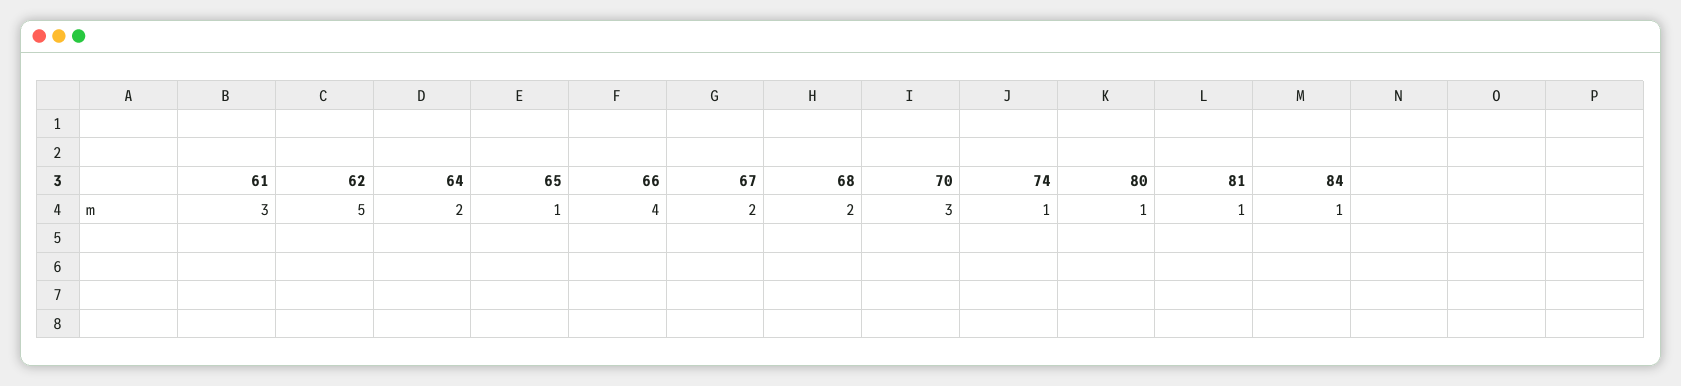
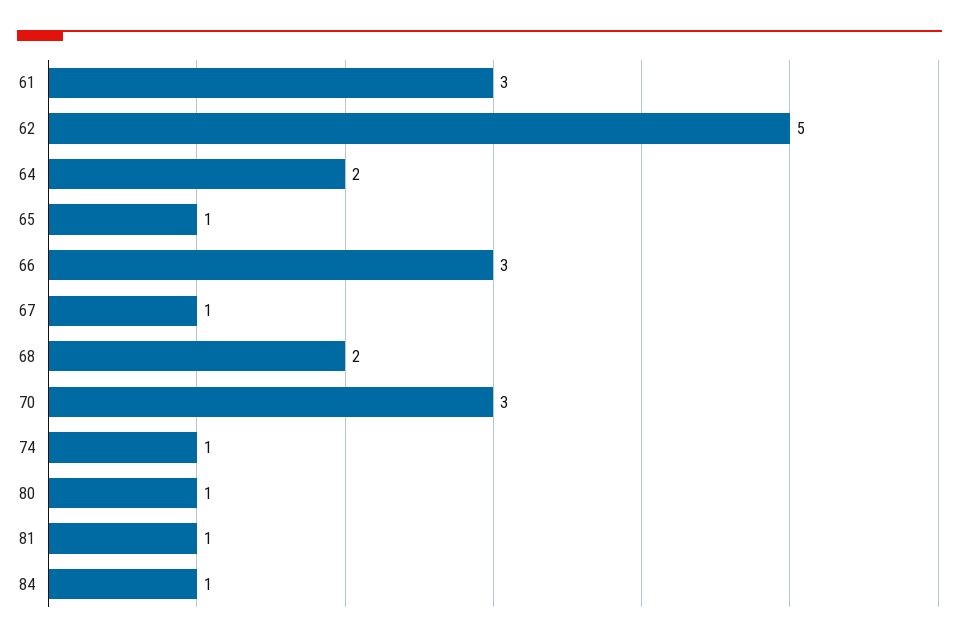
66: 4 -> 3
67: 2 -> 1

